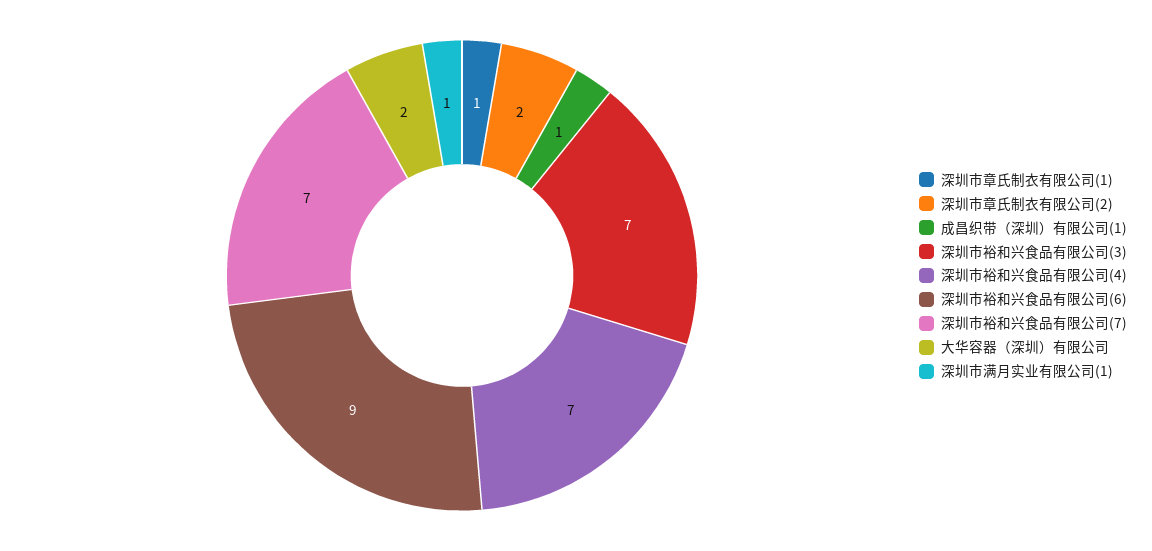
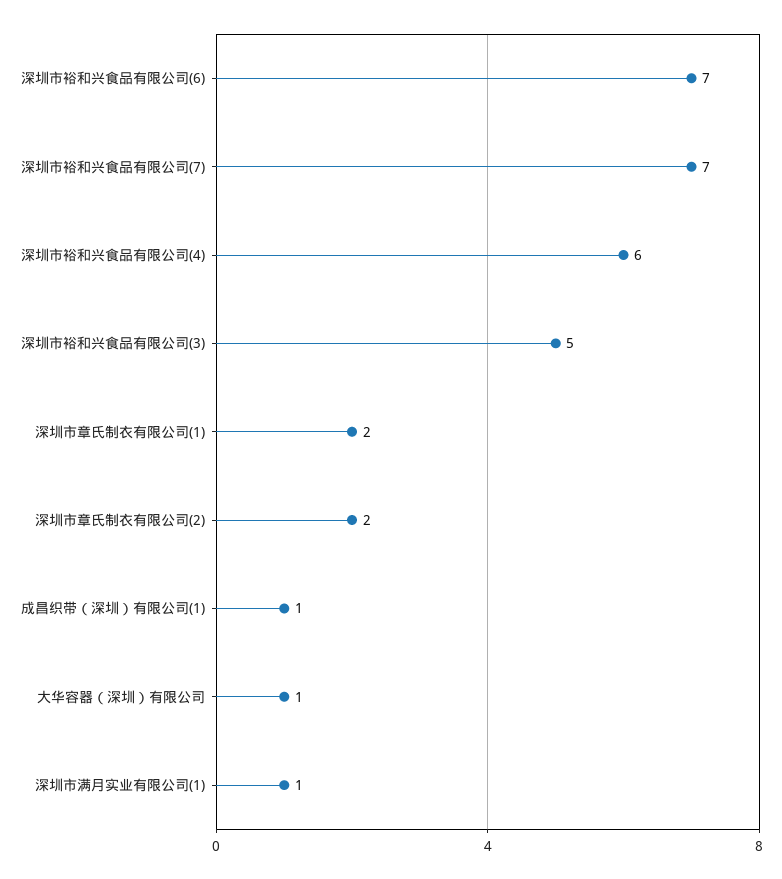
深圳市章氏制衣有限公司(1): 1 -> 2
深圳市裕和兴食品有限公司(3): 7 -> 5
深圳市裕和兴食品有限公司(4): 7 -> 6
深圳市裕和兴食品有限公司(6): 9 -> 7
大华容器（深圳）有限公司: 2 -> 1

